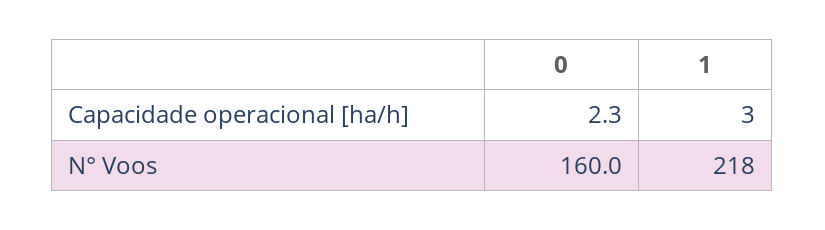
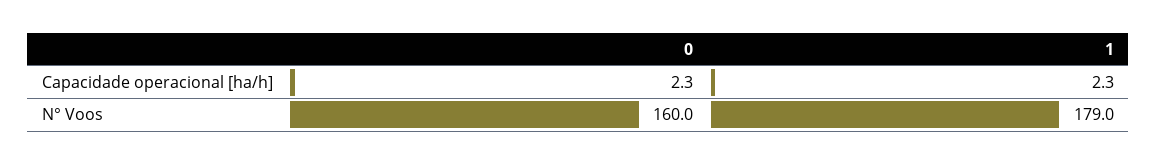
1, Capacidade operacional [ha/h]: 3 -> 2.3
1, N° Voos: 218 -> 179

